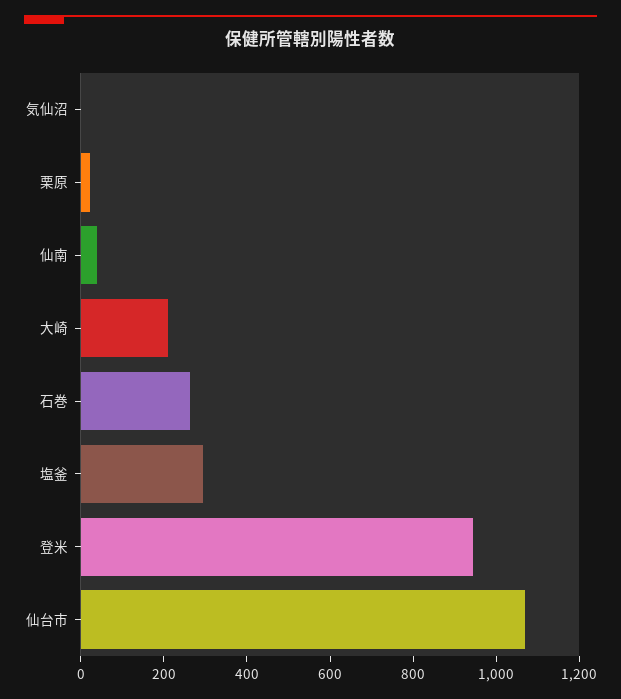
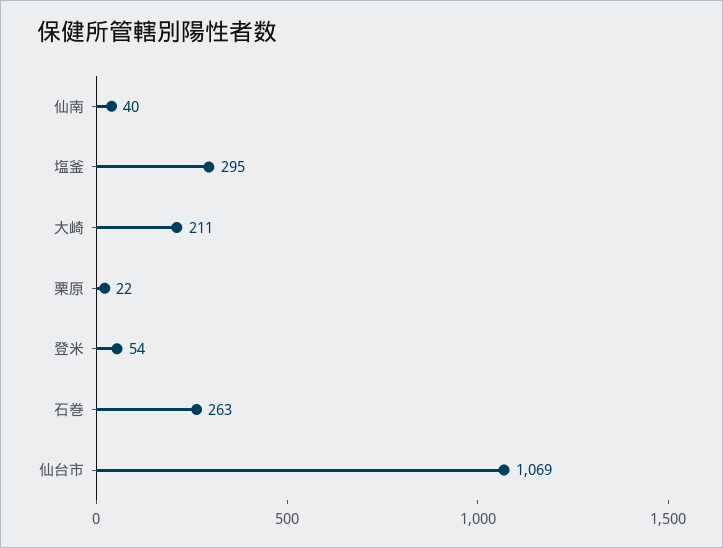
気仙沼: 0 -> none
登米: 950 -> 54

